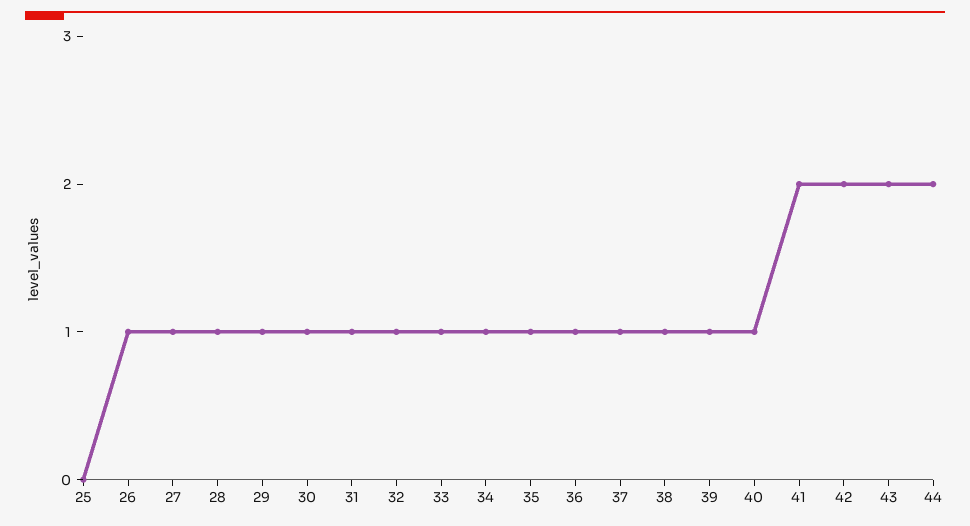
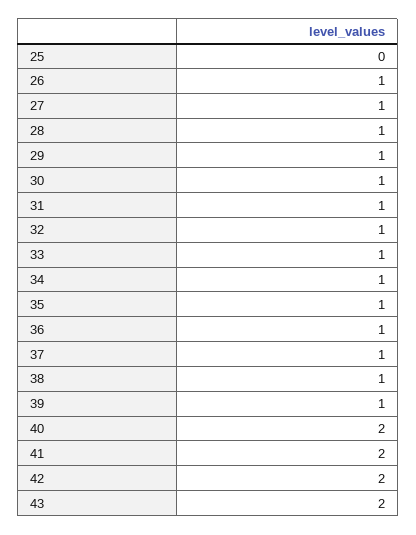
40: 1 -> 2
44: 2 -> none

